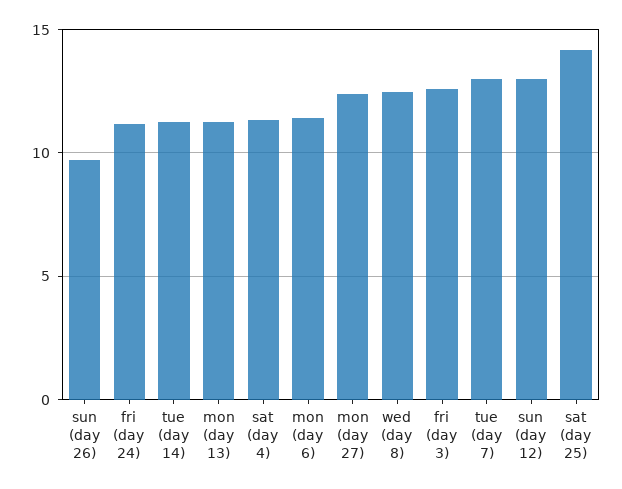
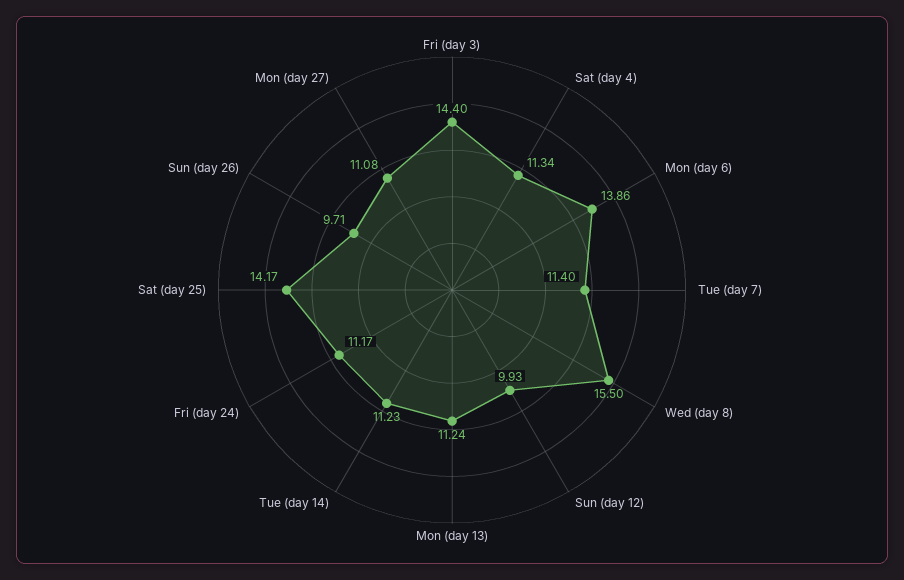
mon (day 6): 11.5 -> 13.86
mon (day 27): 12.5 -> 11.08
wed (day 8): 12.5 -> 15.5
fri (day 3): 12.5 -> 14.4
tue (day 7): 13 -> 11.4
sun (day 12): 13 -> 9.93

